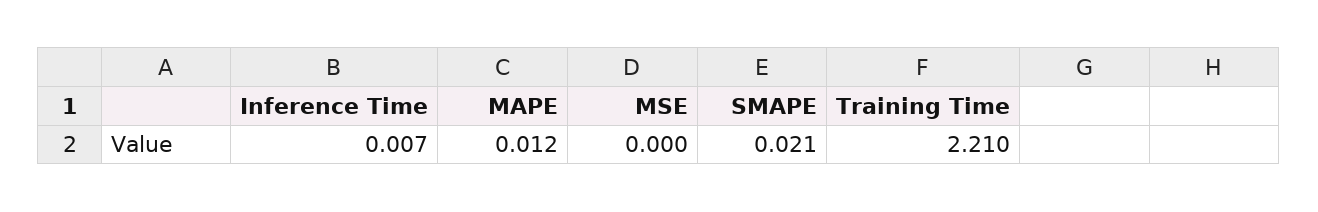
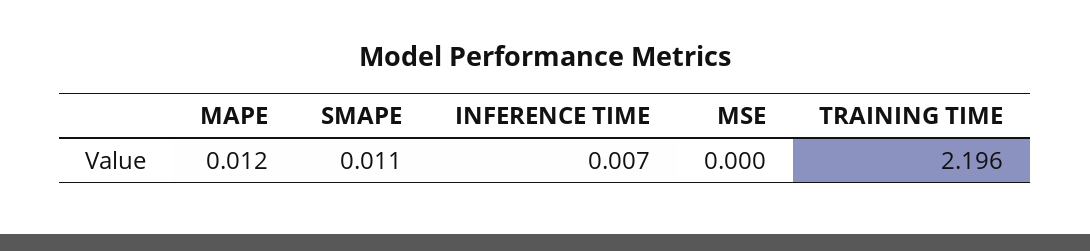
SMAPE: 0.021 -> 0.011
Training Time: 2.21 -> 2.196

